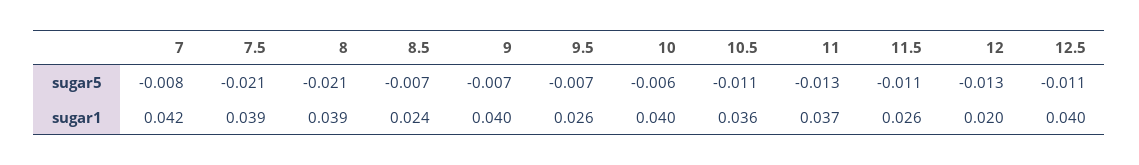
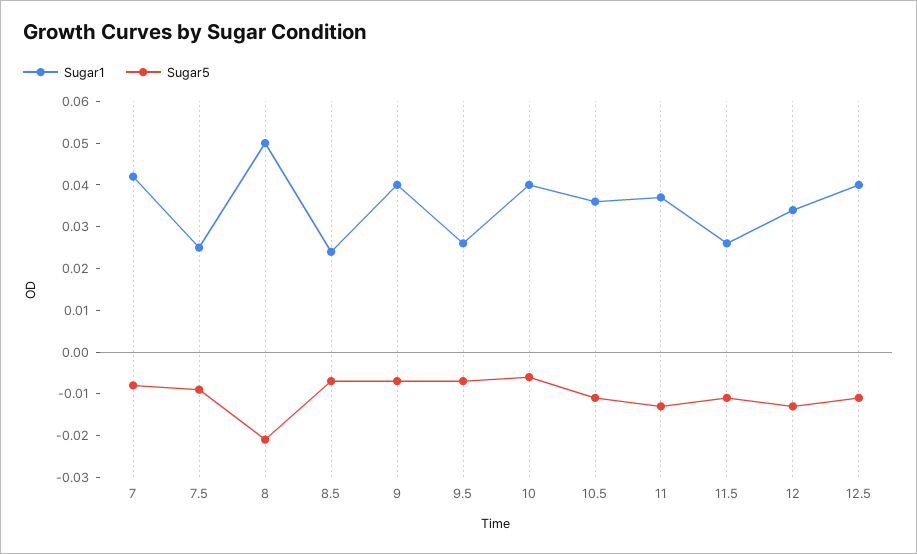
sugar5, 7.5: -0.021 -> -0.01
sugar1, 7.5: 0.039 -> 0.025
sugar1, 8: 0.039 -> 0.05
sugar1, 12: 0.02 -> 0.035

